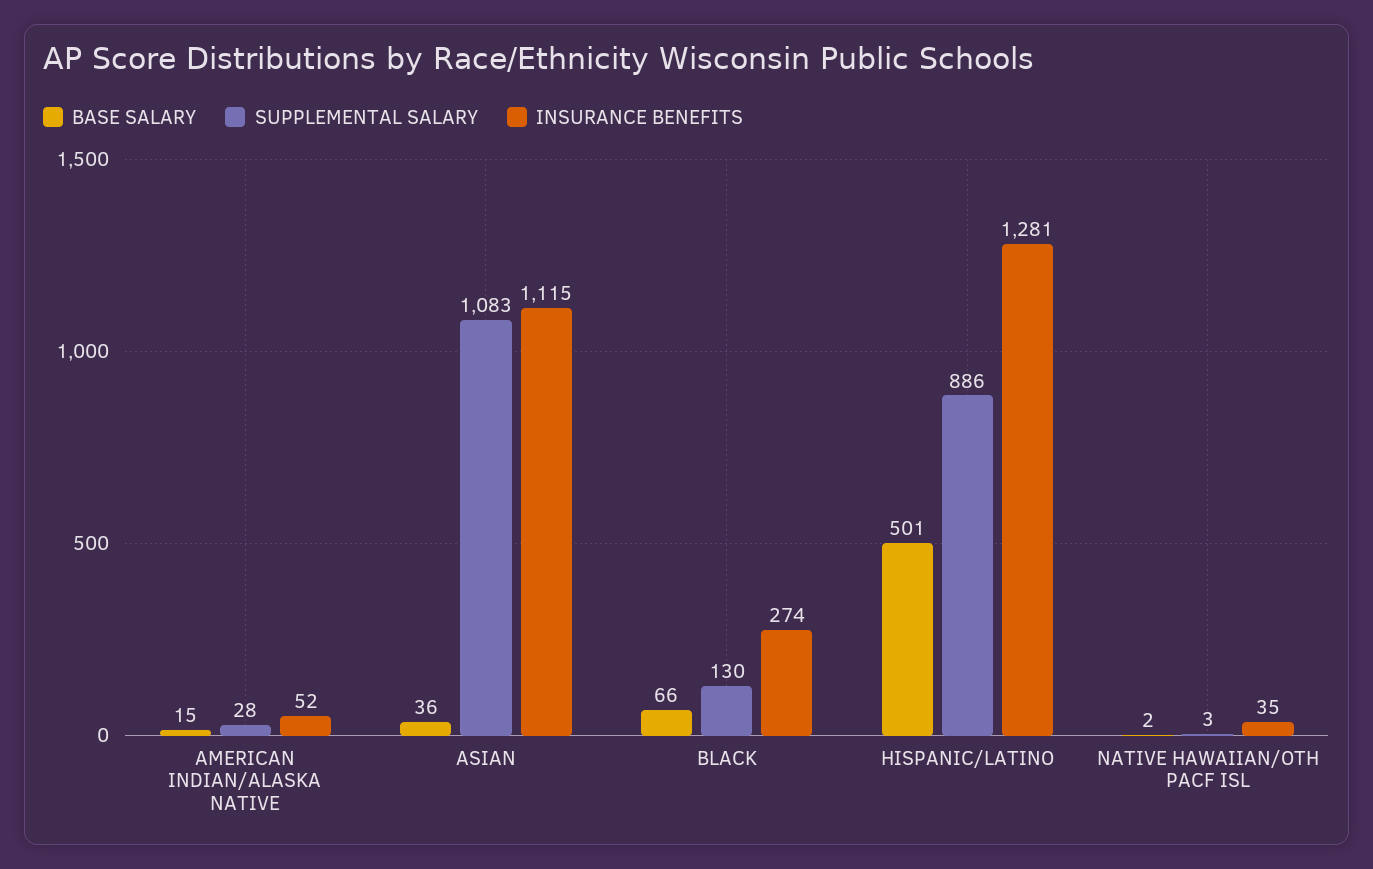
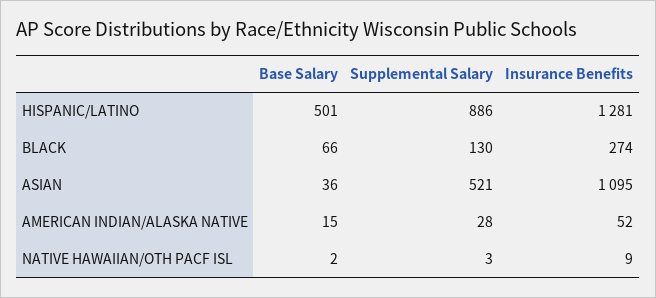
SUPPLEMENTAL SALARY, ASIAN: 1083 -> 521
INSURANCE BENEFITS, ASIAN: 1115 -> 1095
INSURANCE BENEFITS, NATIVE HAWAIIAN/OTH PACF ISL: 35 -> 9

